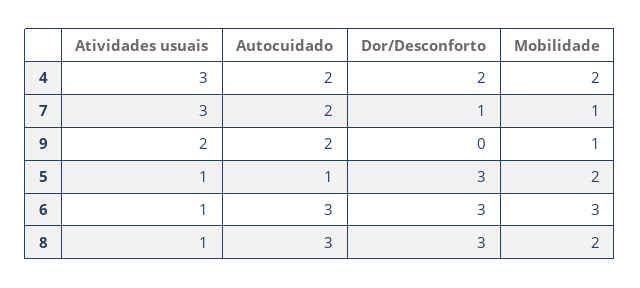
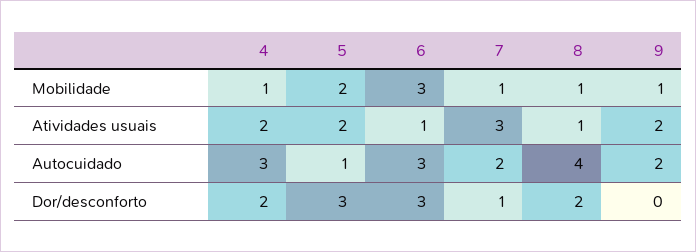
Atividades usuais, 4: 3 -> 2
Autocuidado, 4: 2 -> 3
Mobilidade, 4: 2 -> 1
Atividades usuais, 5: 1 -> 2
Autocuidado, 8: 3 -> 4
Dor/Desconforto, 8: 3 -> 2
Mobilidade, 8: 2 -> 1

